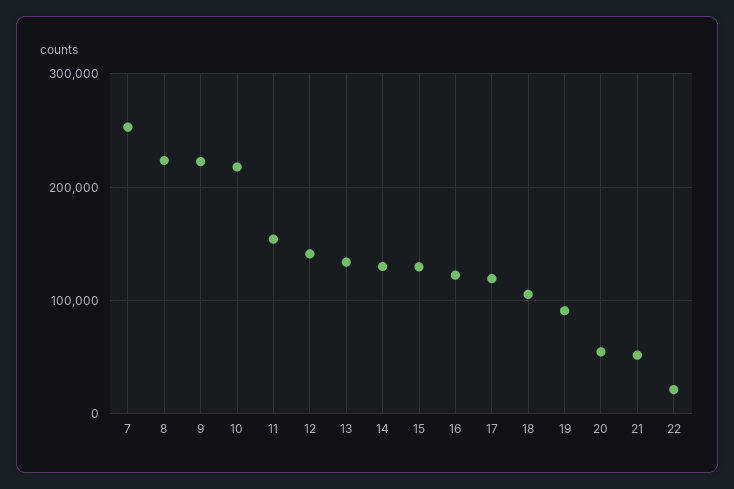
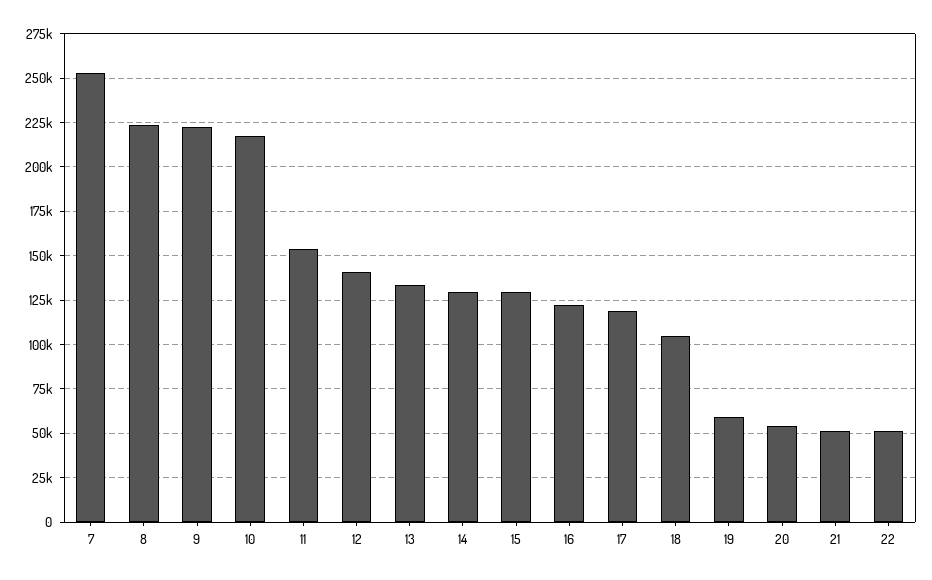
19: 90000 -> 60000
22: 20000 -> 50000

